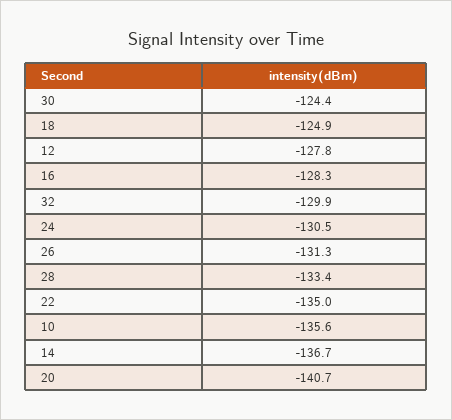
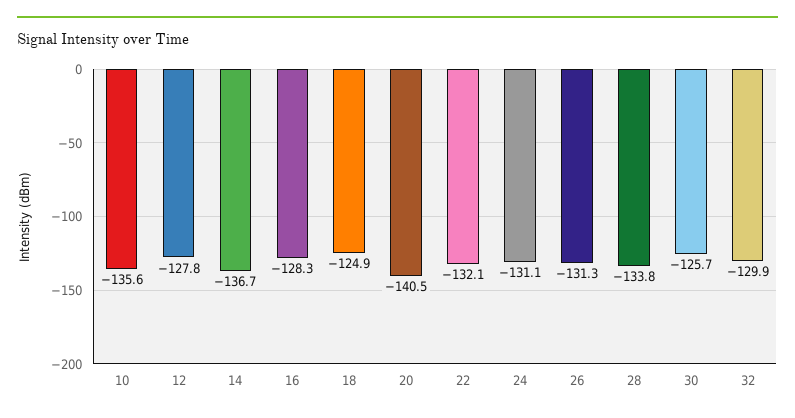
30: -124.4 -> -125.7
24: -130.5 -> -131.1
28: -133.4 -> -133.8
22: -135 -> -132.1
20: -140.7 -> -140.5

